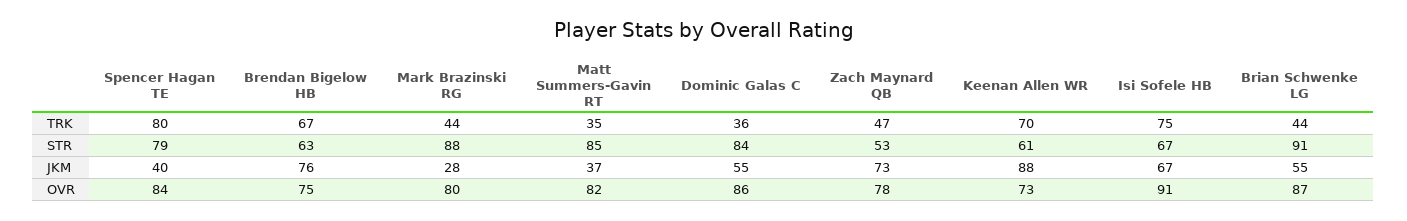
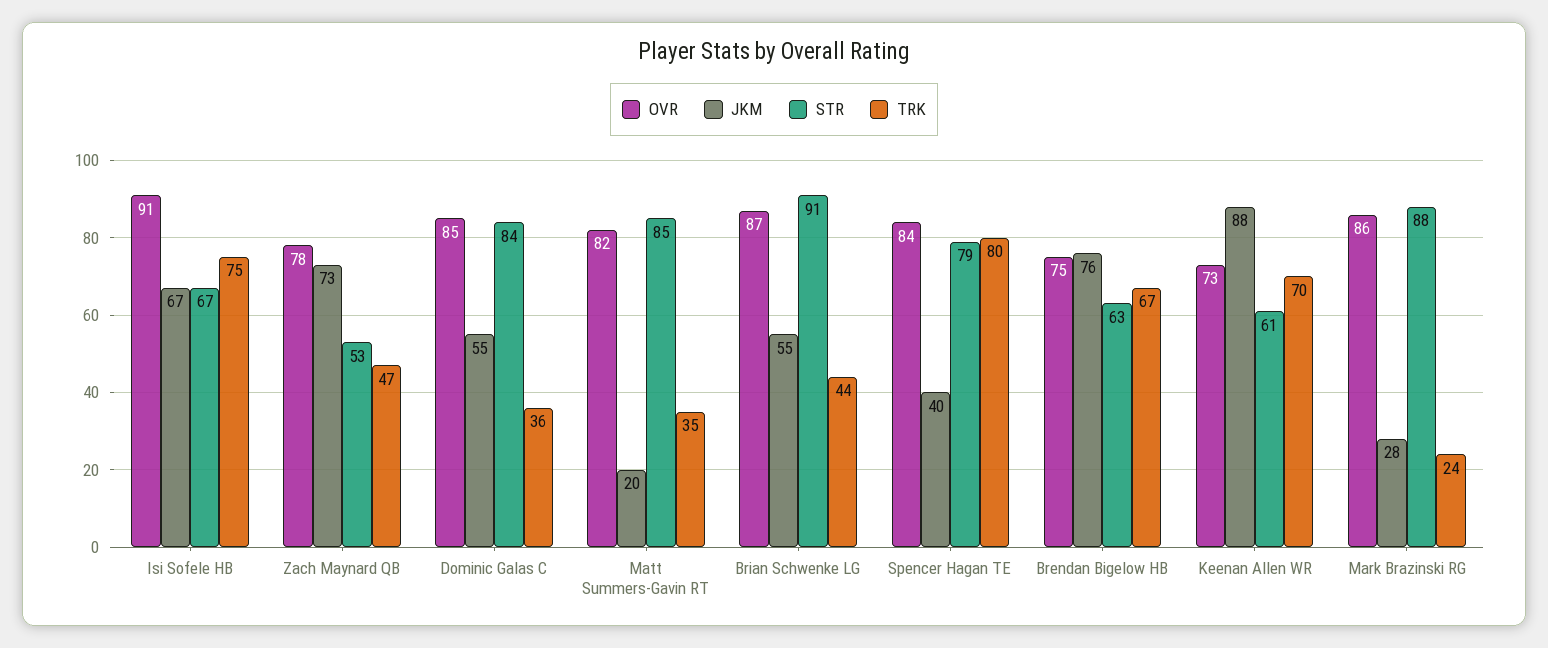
TRK, Mark Brazinski RG: 44 -> 24
JKM, Matt Summers-Gavin RT: 37 -> 20
OVR, Mark Brazinski RG: 80 -> 86
OVR, Dominic Galas C: 86 -> 85

